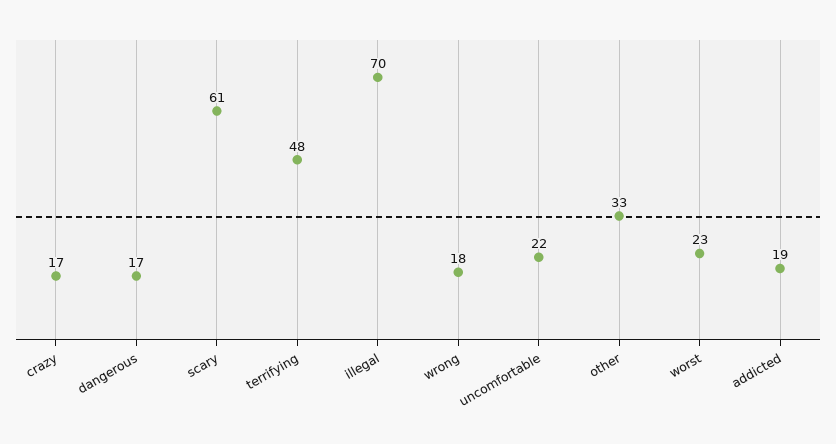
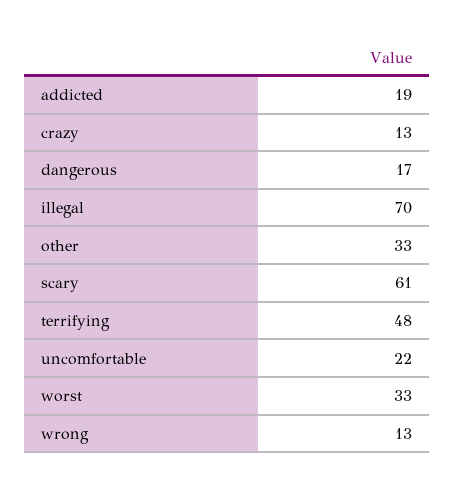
crazy: 17 -> 13
wrong: 18 -> 13
worst: 23 -> 33

